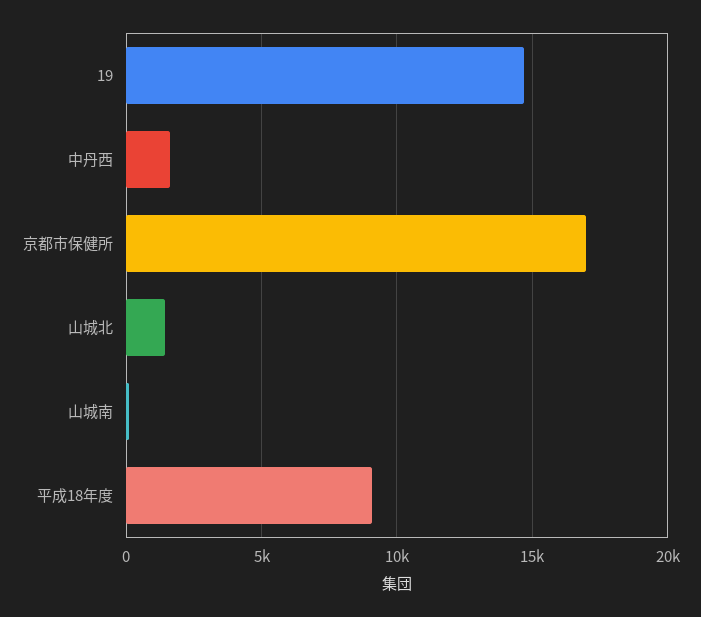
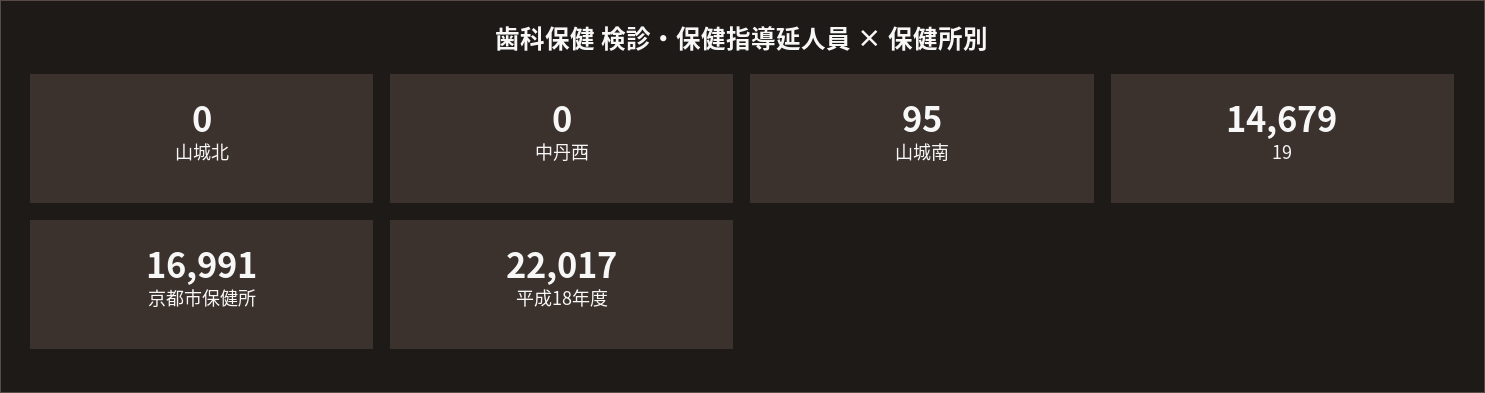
中丹西: 1500 -> 0
山城北: 1500 -> 0
平成18年度: 9000 -> 22017

